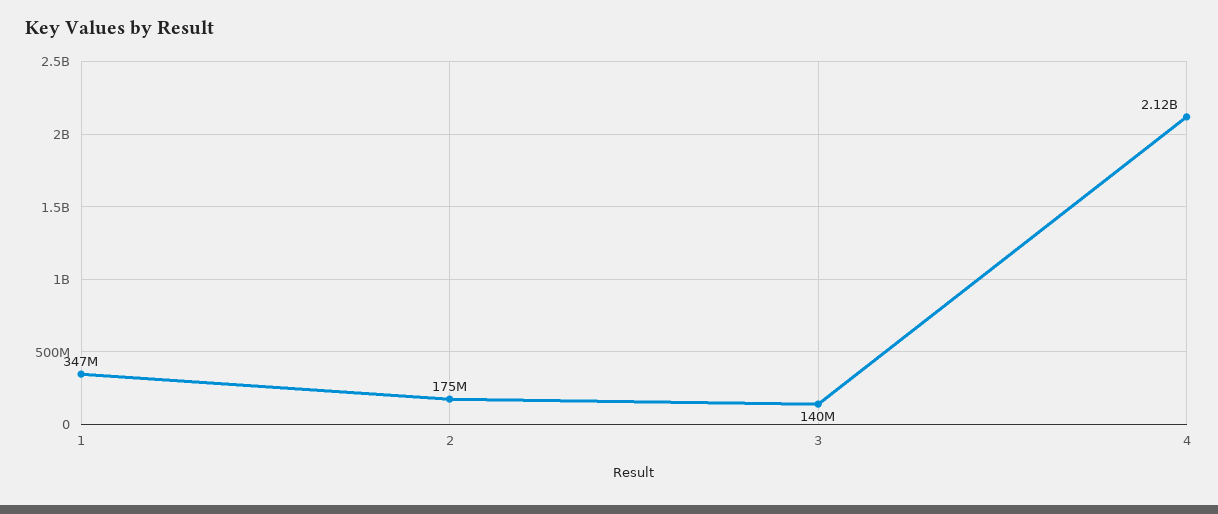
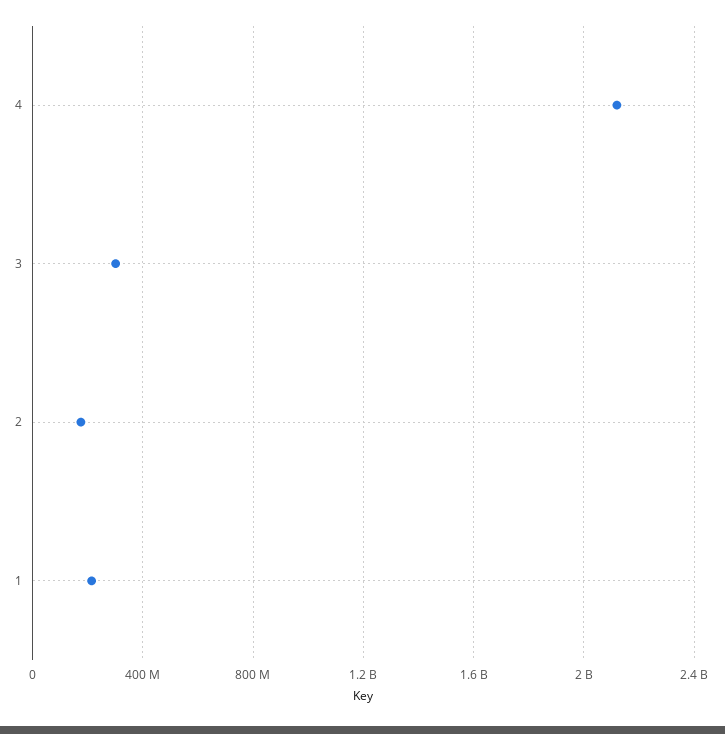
1: 347000000 -> 200000000
3: 140000000 -> 300000000

